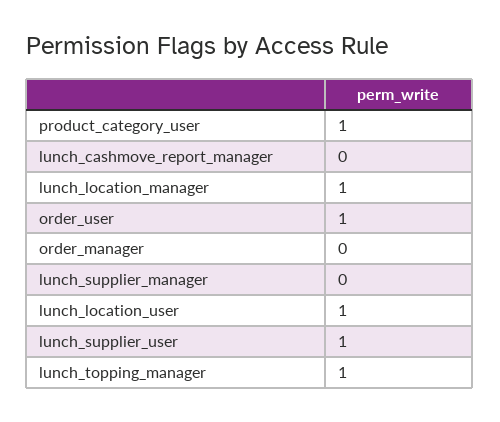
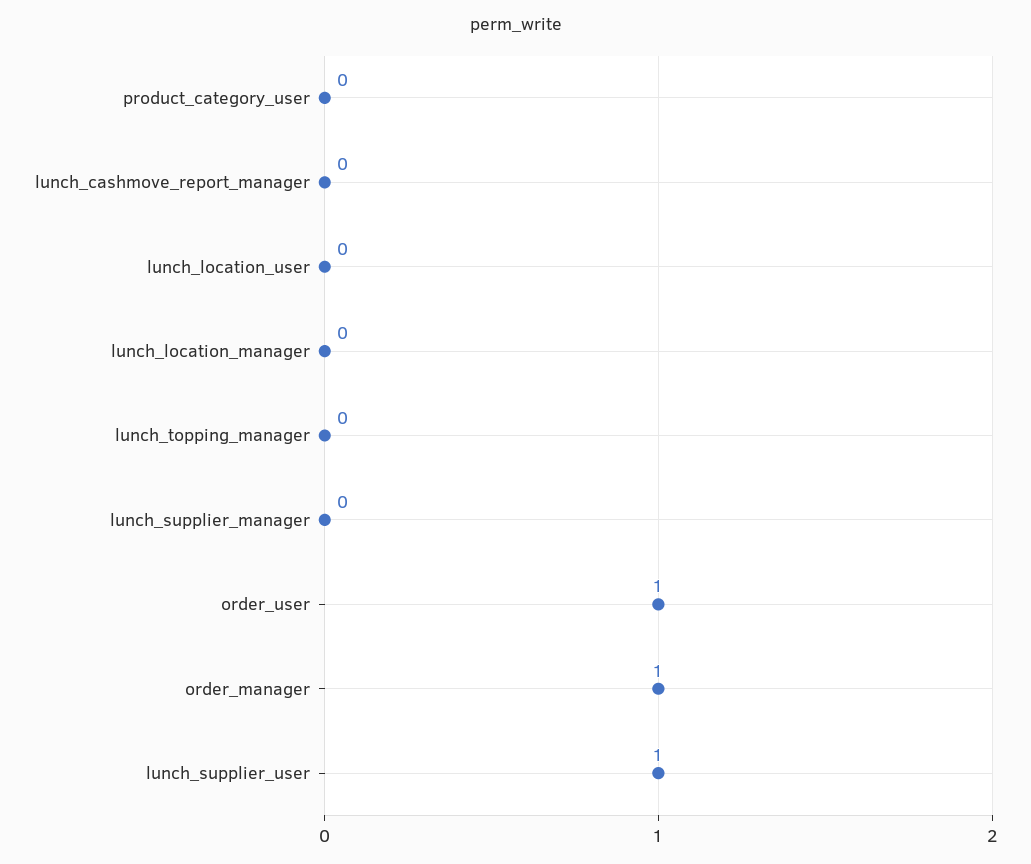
product_category_user: 1 -> 0
lunch_location_manager: 1 -> 0
order_manager: 0 -> 1
lunch_location_user: 1 -> 0
lunch_topping_manager: 1 -> 0

